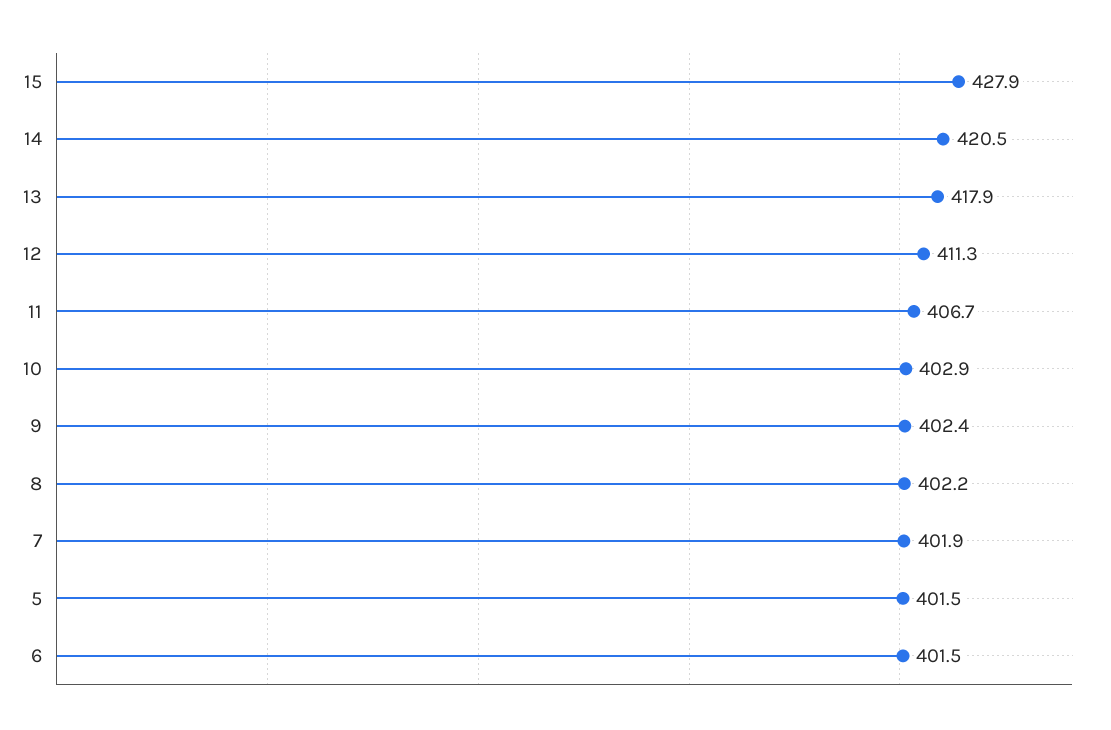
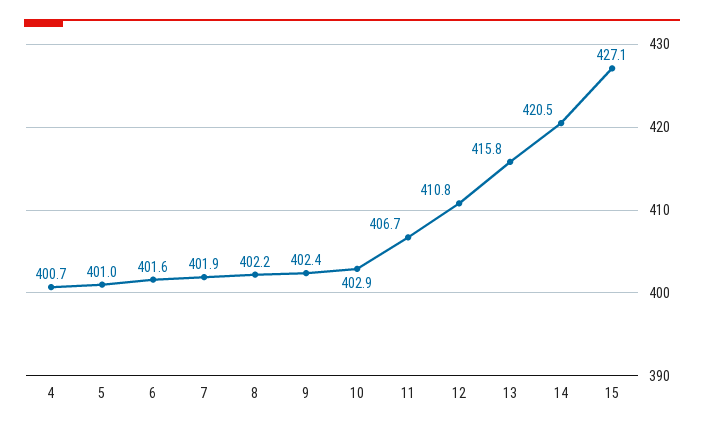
15: 427.9 -> 427.1
13: 417.9 -> 415.8
12: 411.3 -> 410.8
5: 401.5 -> 401
6: 401.5 -> 401.6
4: none -> 400.7

